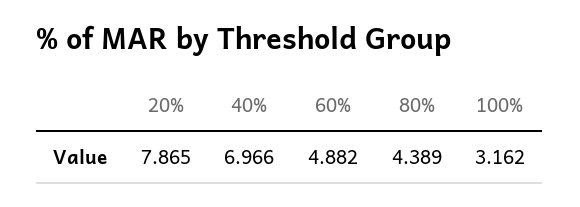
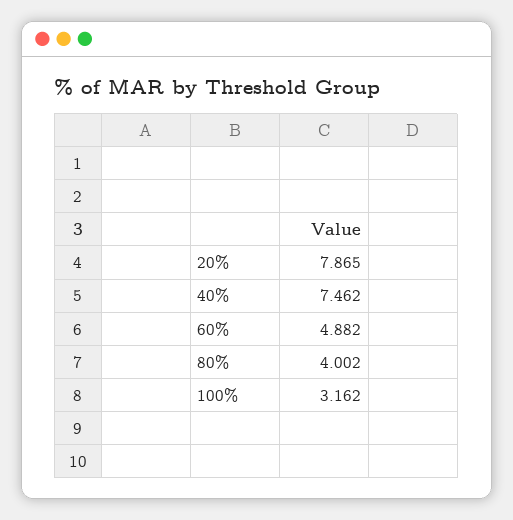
40%: 6.966 -> 7.462
80%: 4.389 -> 4.002

